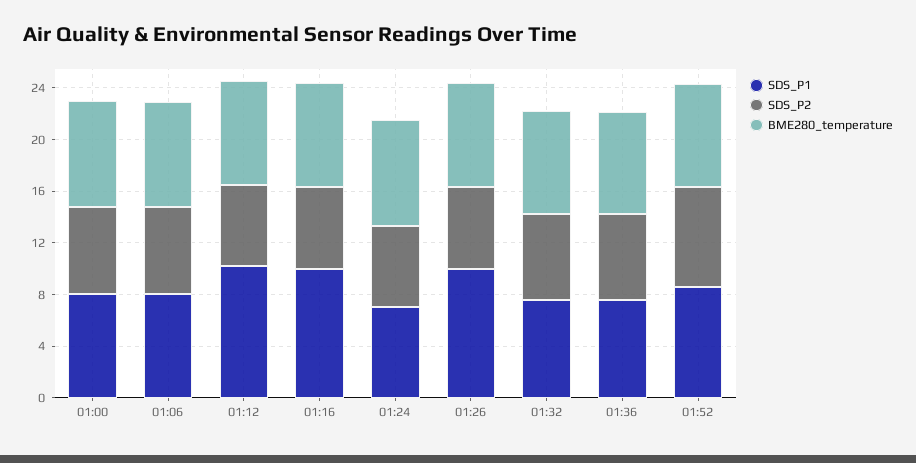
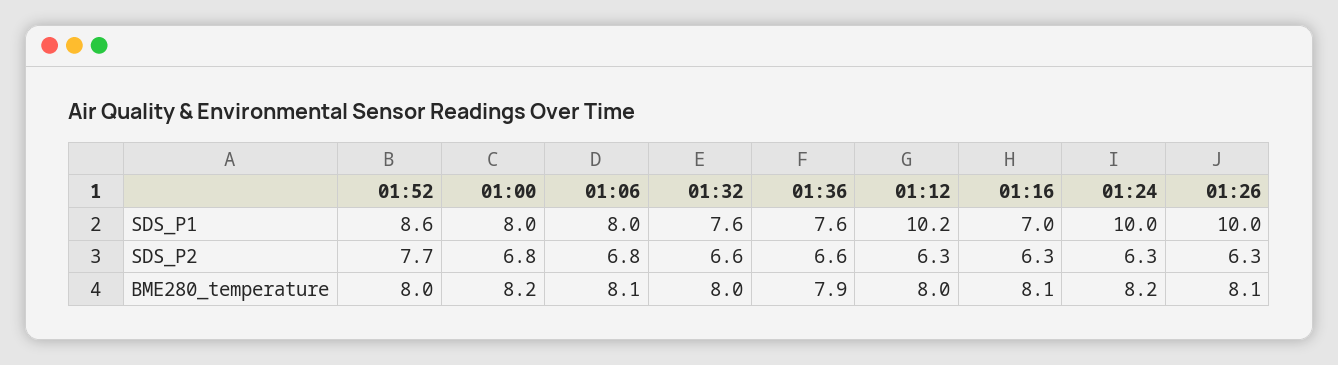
SDS_P1, 01:16: 10 -> 7
SDS_P1, 01:24: 7 -> 10

